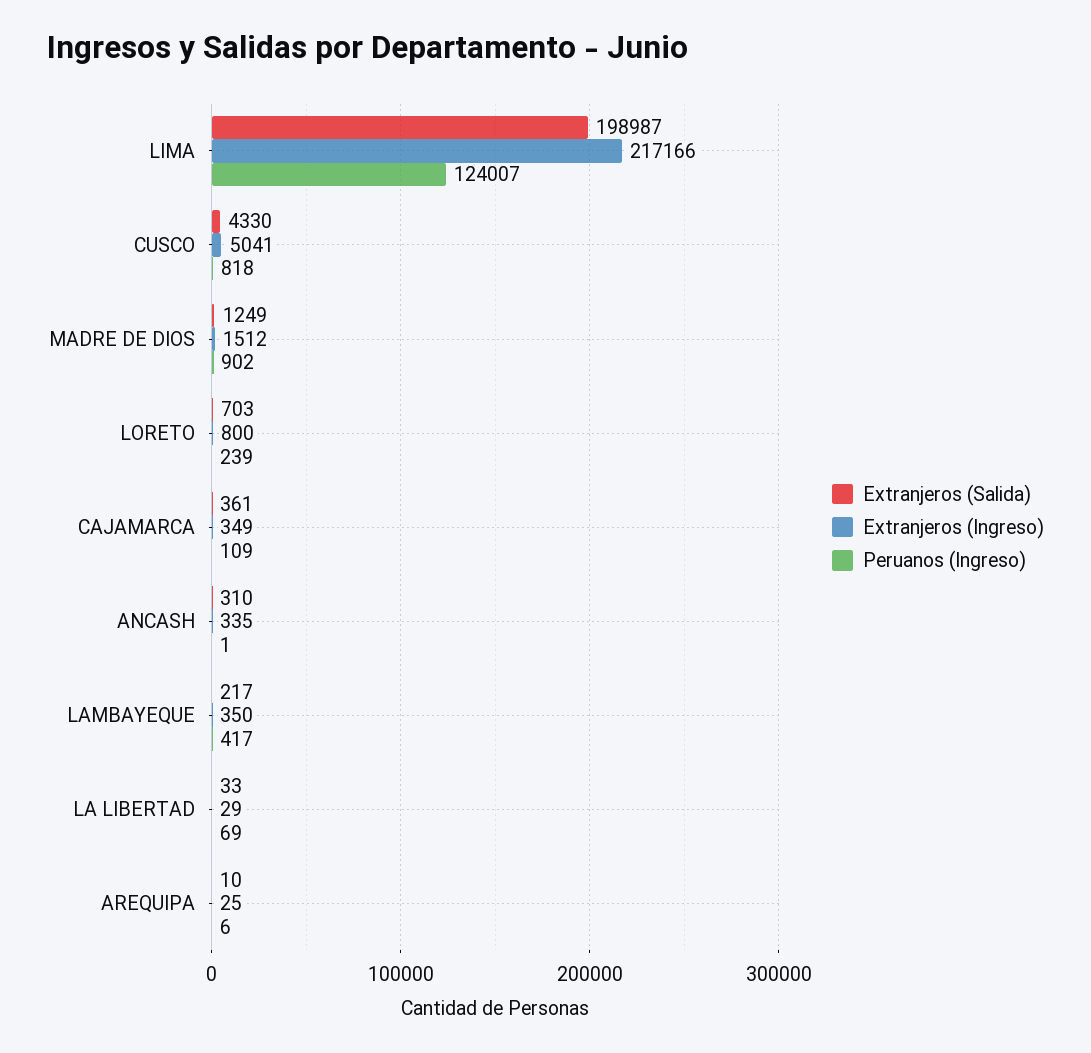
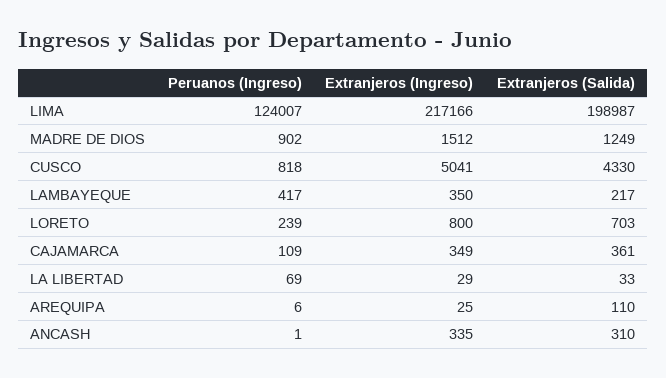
Extranjeros (Salida), AREQUIPA: 10 -> 110

